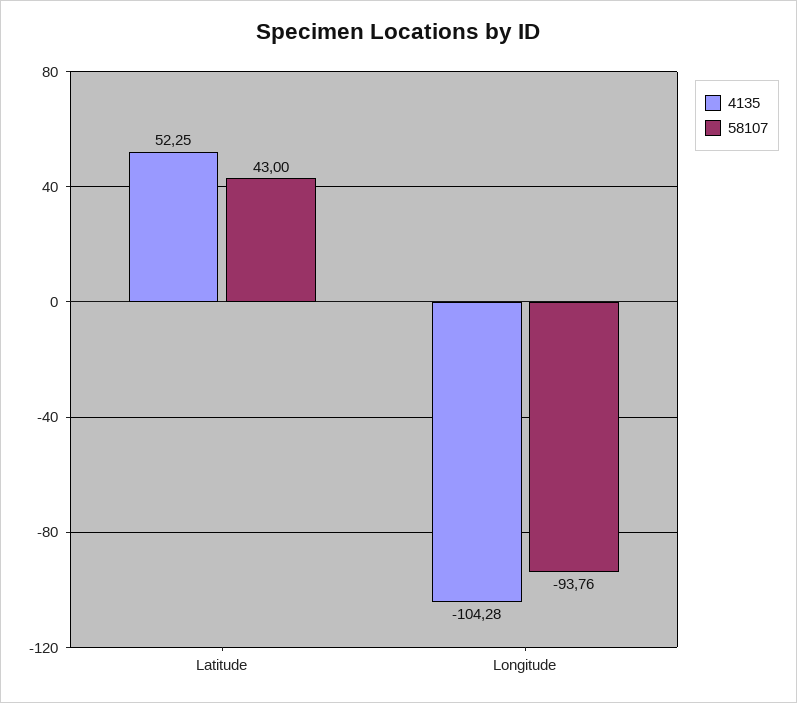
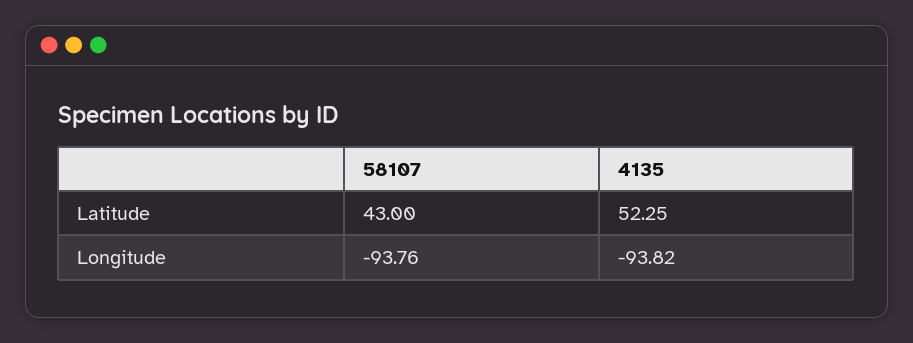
4135, Longitude: -104.28 -> -93.82

